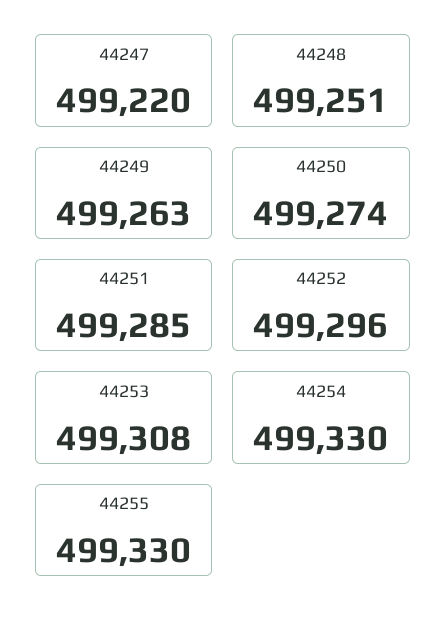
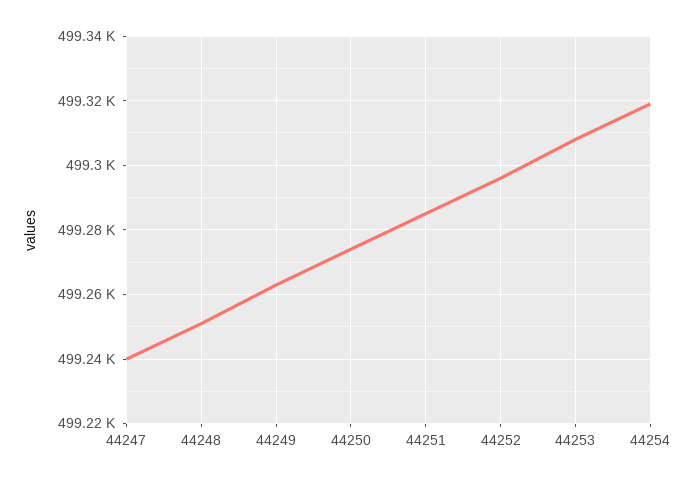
44247: 499220 -> 499240
44254: 499330 -> 499320
44255: 499330 -> none

